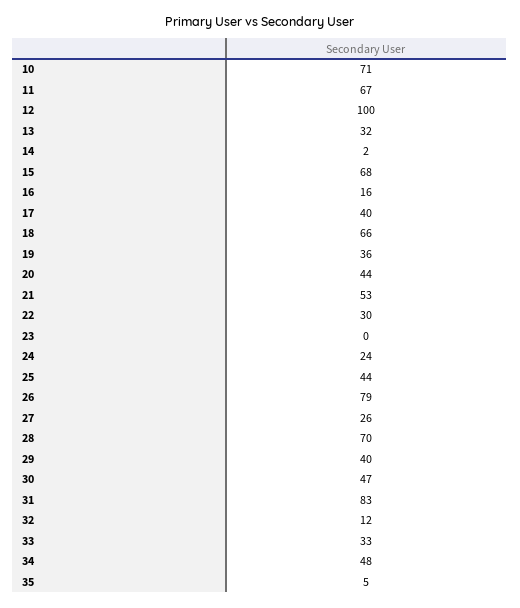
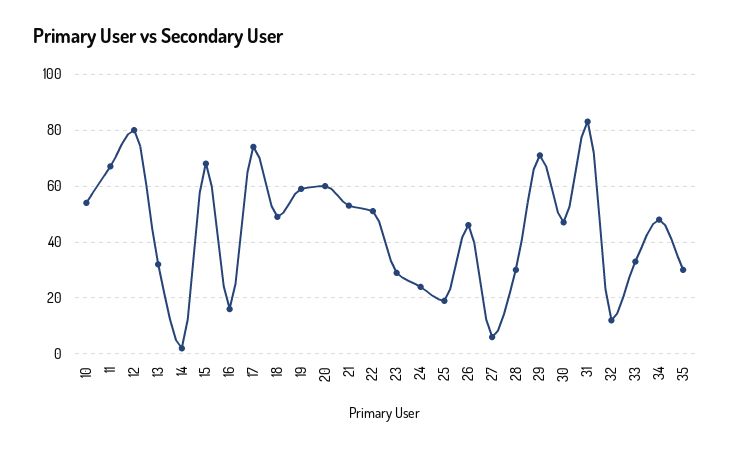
10: 71 -> 55
12: 100 -> 80
17: 40 -> 75
18: 66 -> 50
19: 36 -> 60
20: 44 -> 60
22: 30 -> 50
23: 0 -> 30
25: 44 -> 20
26: 79 -> 45
27: 26 -> 5
28: 70 -> 30
29: 40 -> 70
35: 5 -> 30

